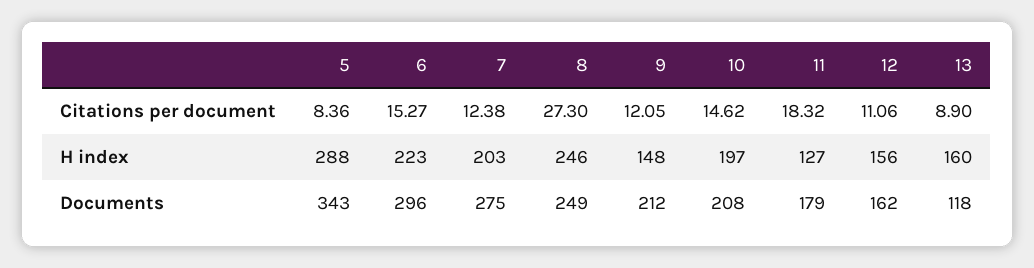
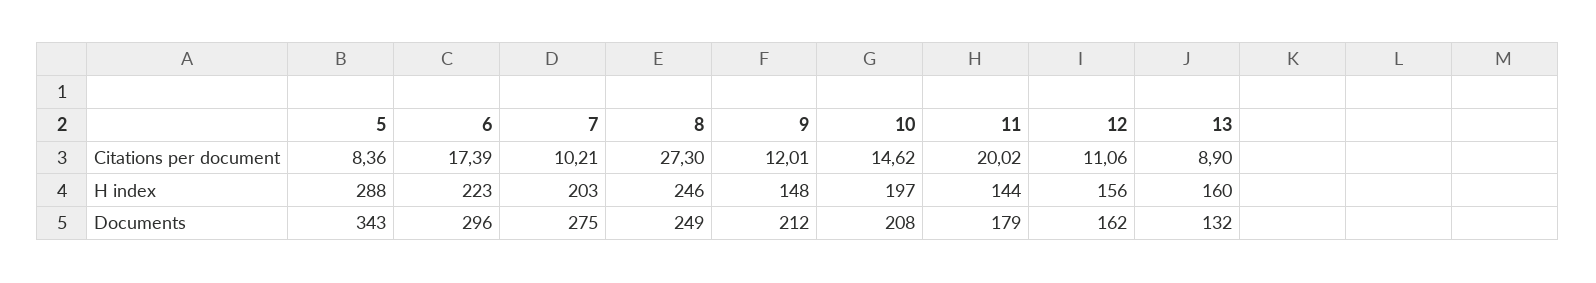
6, Citations per document: 15.27 -> 17.39
7, Citations per document: 12.38 -> 10.21
9, Citations per document: 12.05 -> 12.01
11, Citations per document: 18.32 -> 20.02
11, H index: 127 -> 144
13, Documents: 118 -> 132

